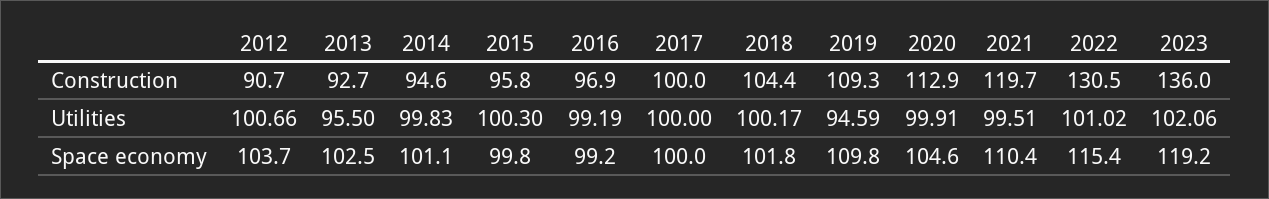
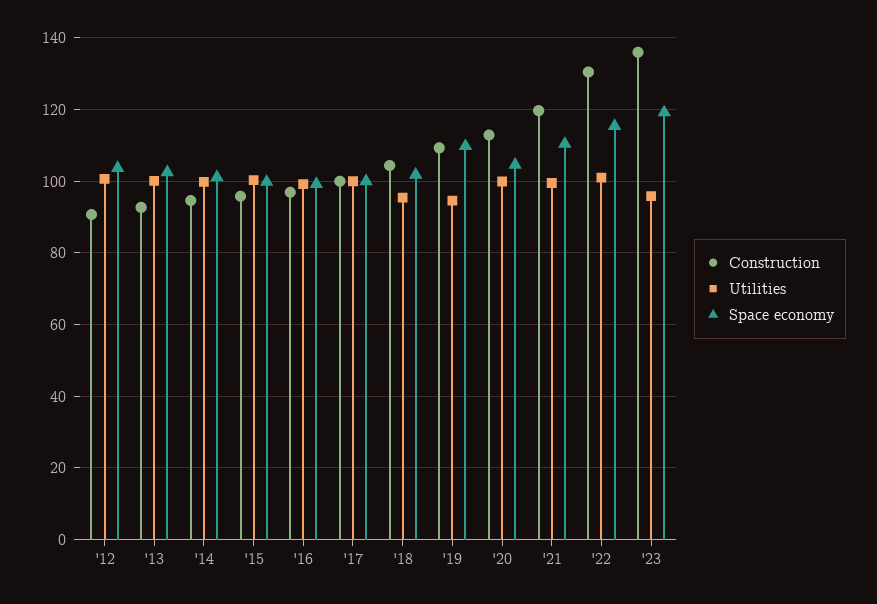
Utilities, 2013: 95.5 -> 100
Utilities, 2018: 100.17 -> 96
Utilities, 2023: 102.06 -> 96

